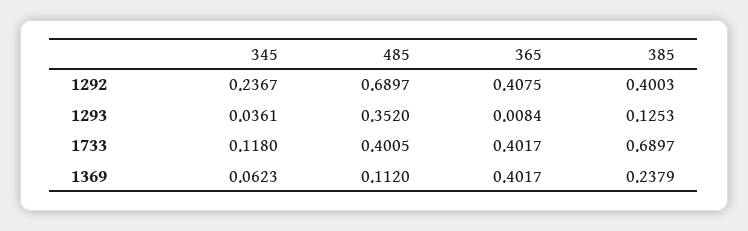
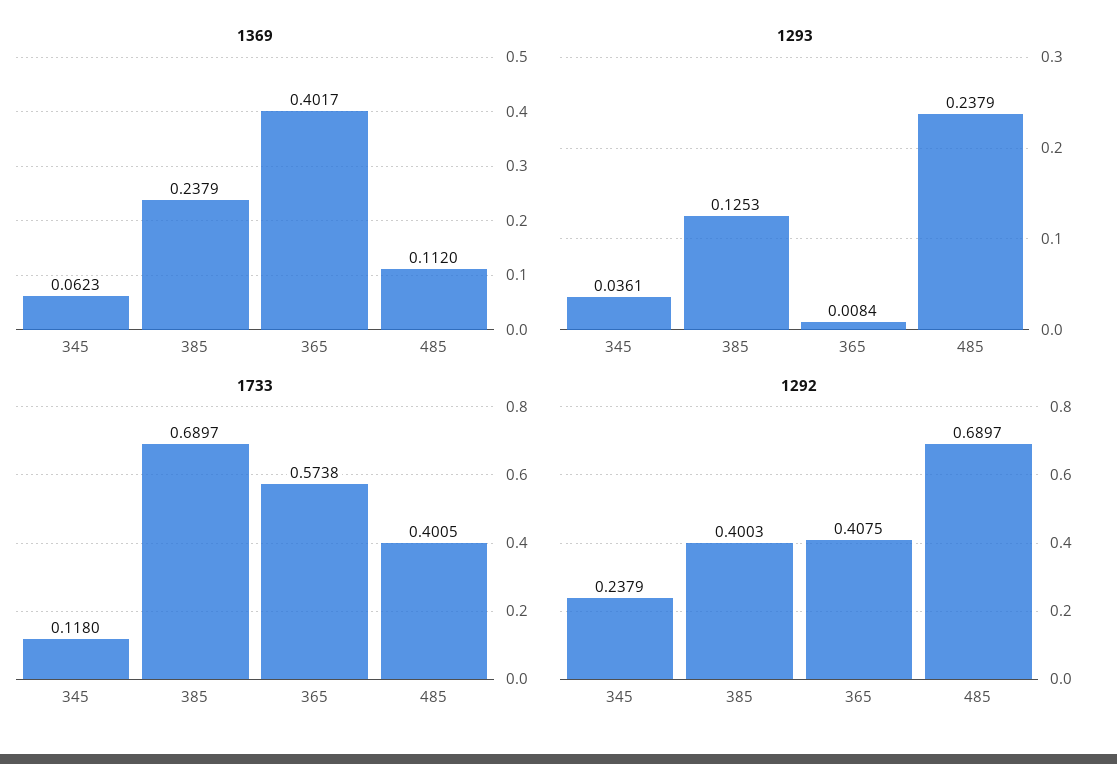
1292, 345: 0.2367 -> 0.2379
1293, 485: 0.352 -> 0.2379
1733, 365: 0.4017 -> 0.5738

